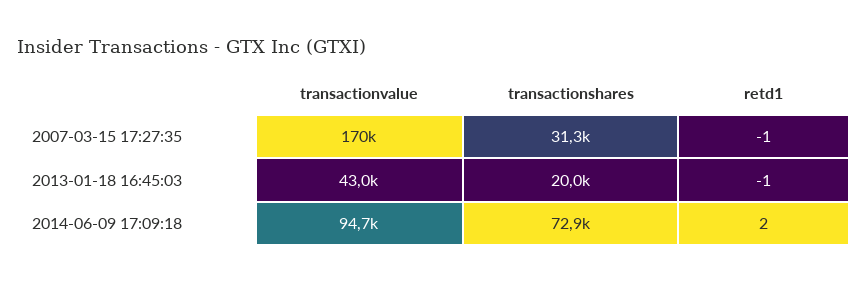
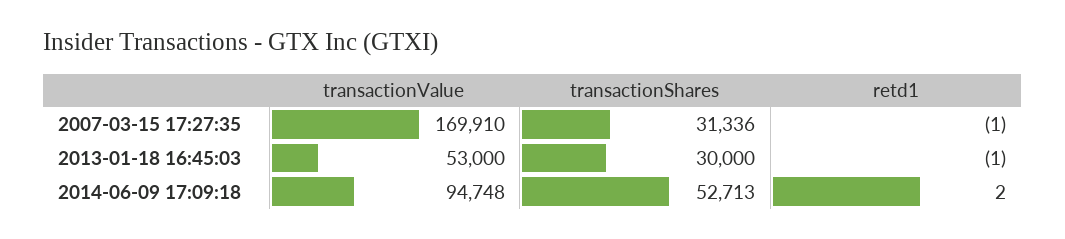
transactionvalue, 2013-01-18 16:45:03: 43000 -> 53000
transactionshares, 2013-01-18 16:45:03: 20000 -> 30000
transactionshares, 2014-06-09 17:09:18: 72900 -> 52713

